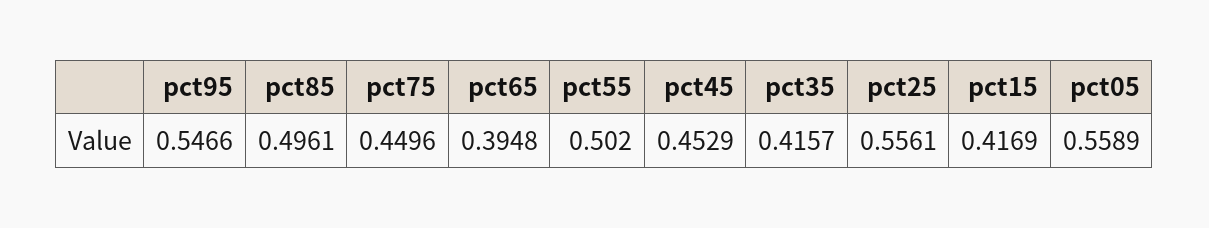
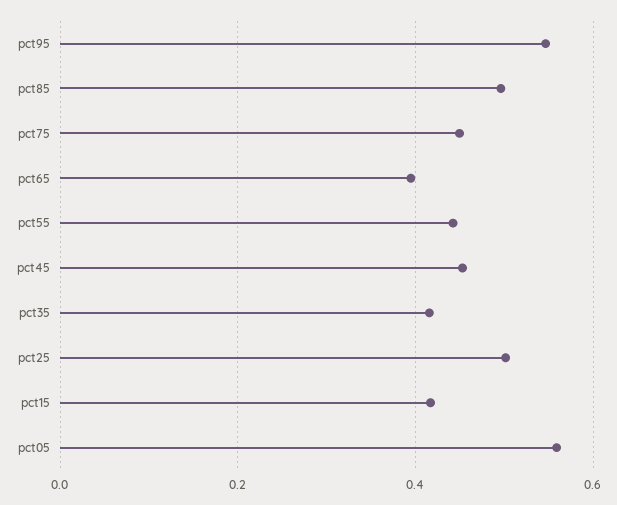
pct55: 0.502 -> 0.44
pct25: 0.5561 -> 0.5

